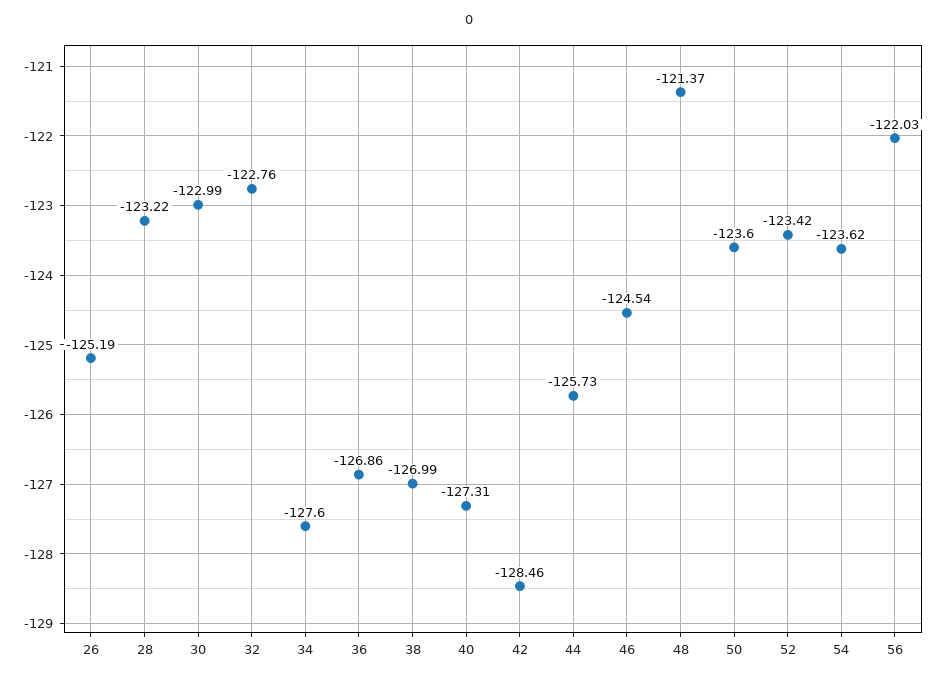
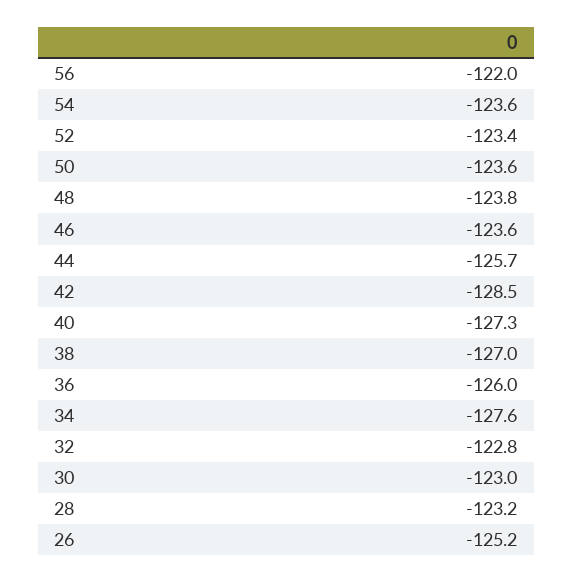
36: -126.86 -> -126
46: -124.54 -> -123.6
48: -121.37 -> -123.8

